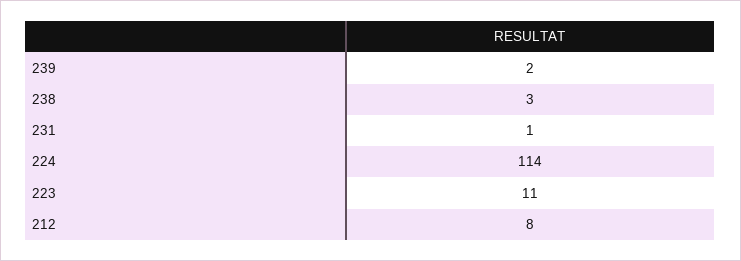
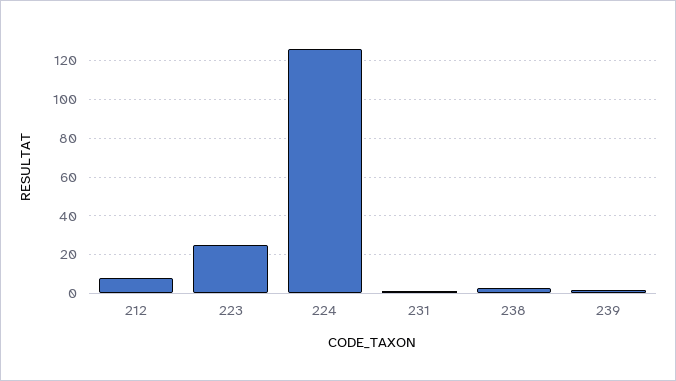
224: 114 -> 125
223: 11 -> 25

